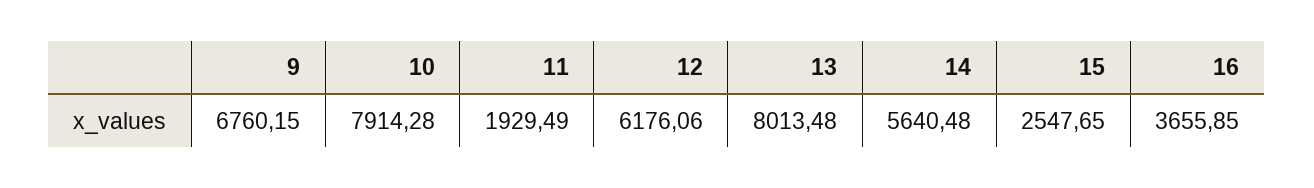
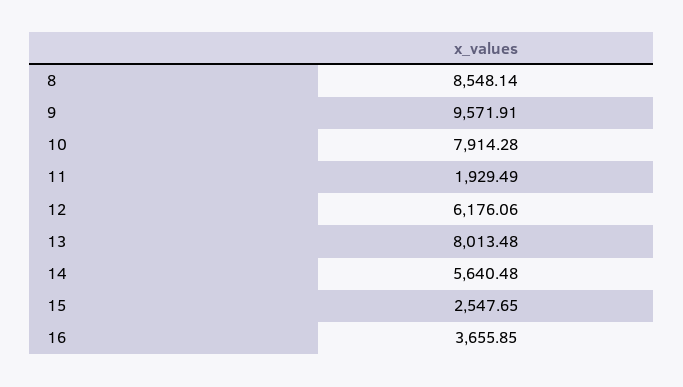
9: 6760.15 -> 9571.91
8: none -> 8548.14

